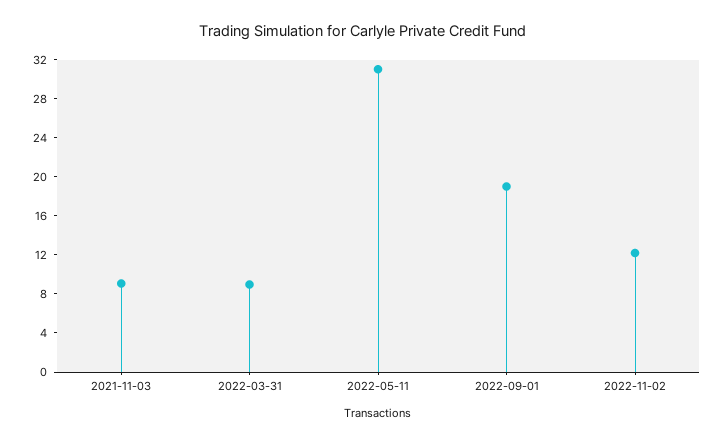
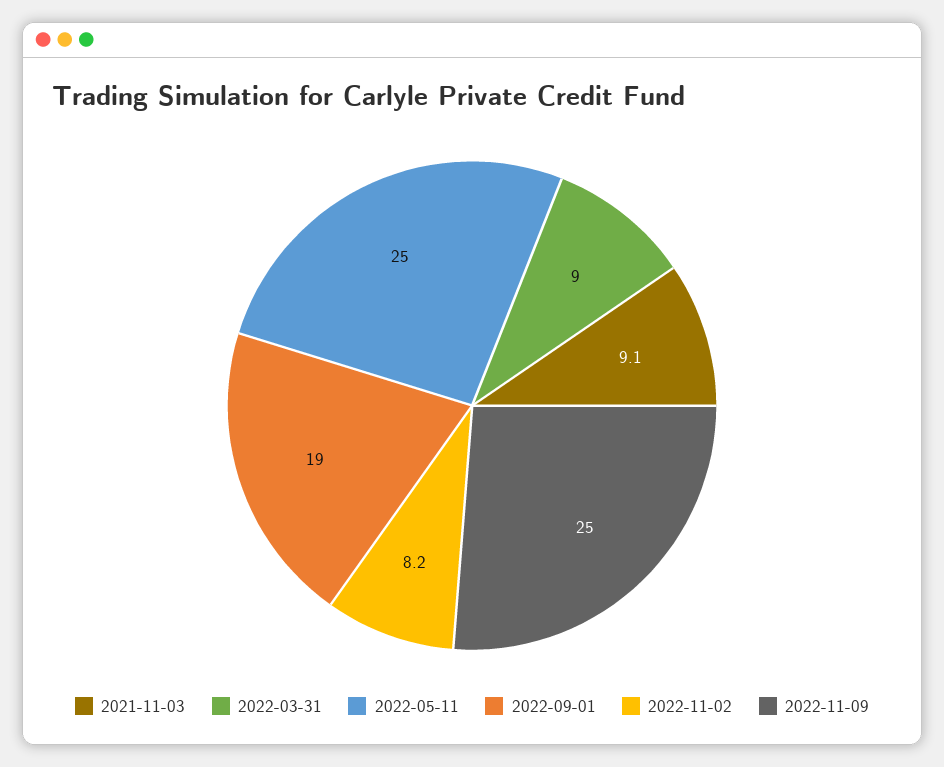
2022-05-11: 31 -> 25
2022-11-02: 12 -> 8.2
2022-11-09: none -> 25

